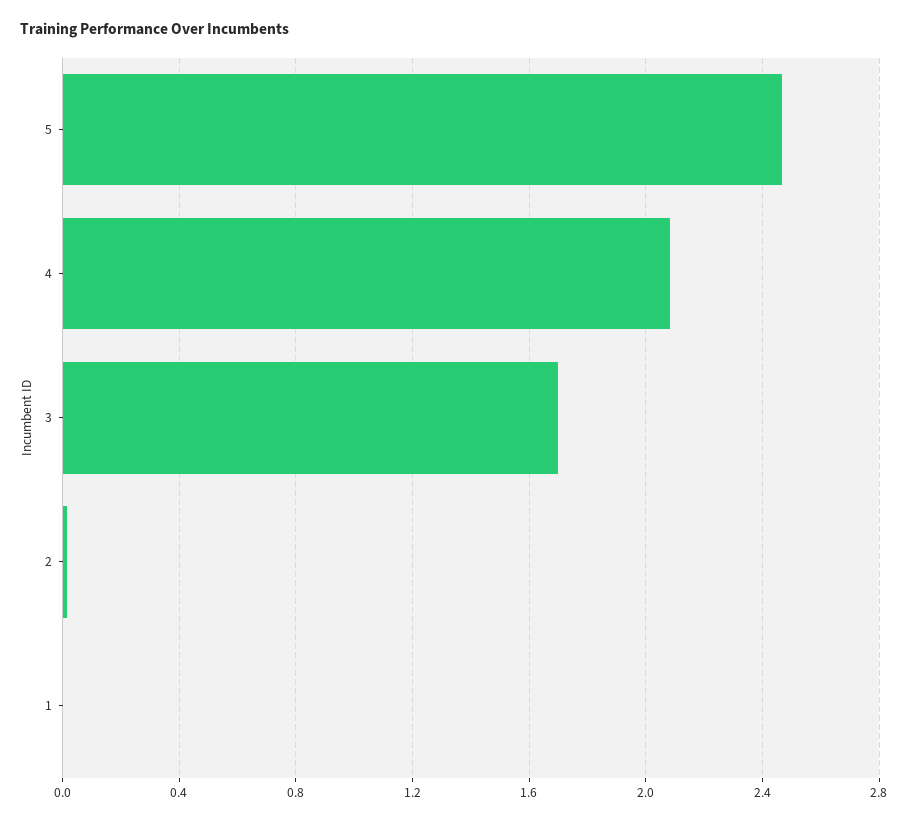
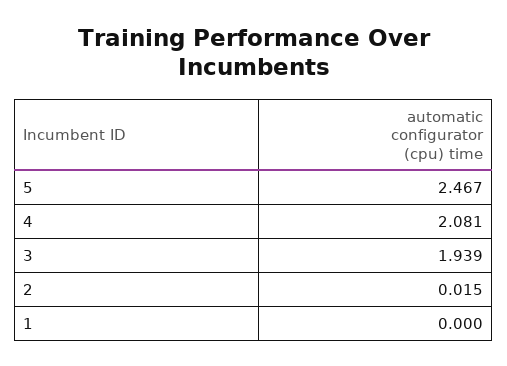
3: 1.7 -> 1.939

